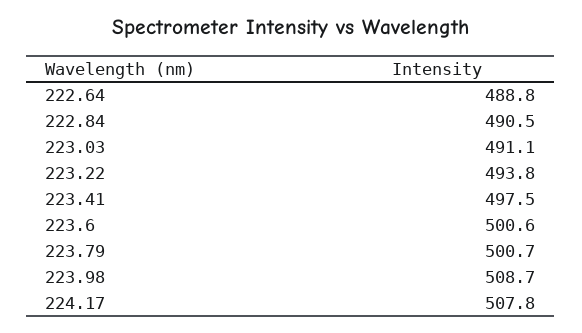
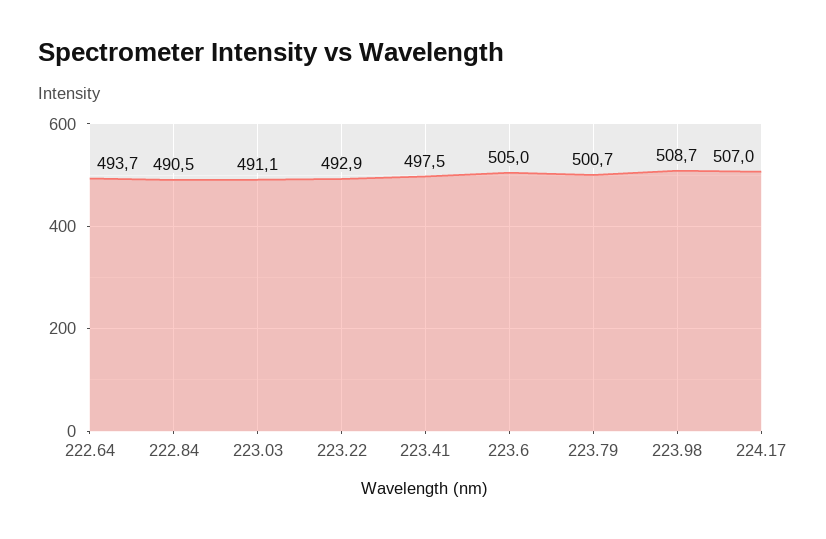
222.64: 488.8 -> 493.7
223.22: 493.8 -> 492.9
223.6: 500.6 -> 505
224.17: 507.8 -> 507

